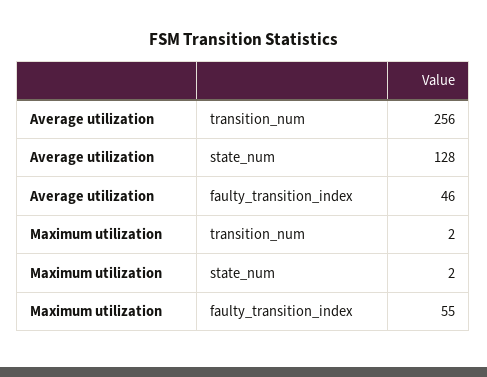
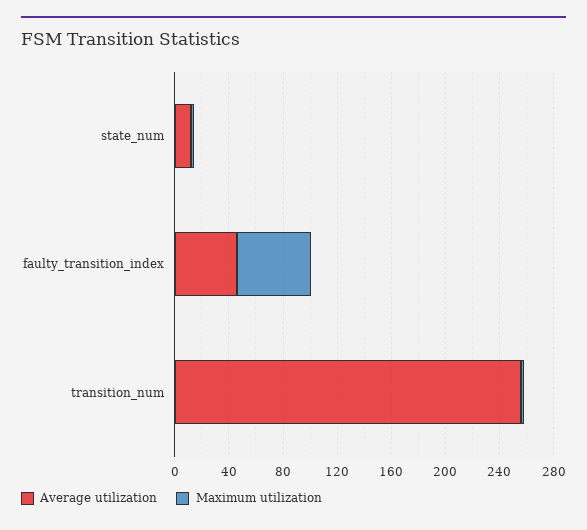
Average utilization, state_num: 128 -> 10

